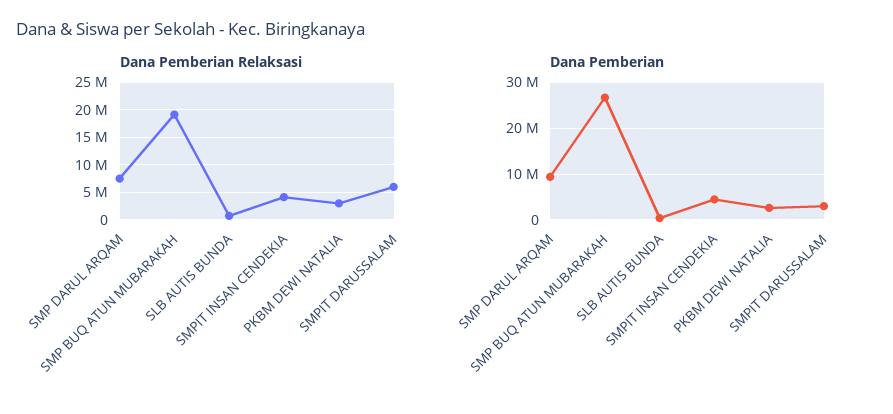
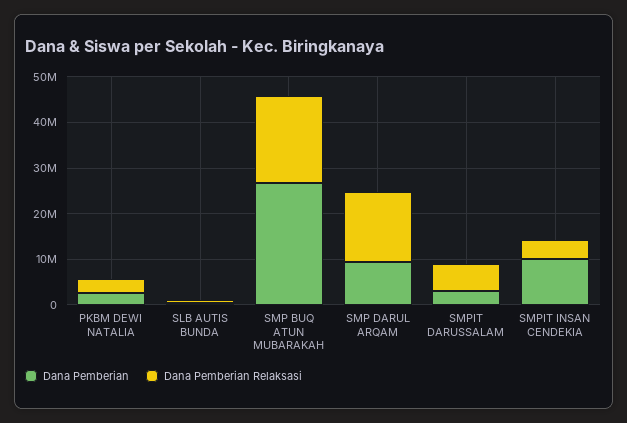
Dana Pemberian Relaksasi, SMP DARUL ARQAM: 7500000 -> 16000000
Dana Pemberian, SMPIT INSAN CENDEKIA: 4000000 -> 10000000

